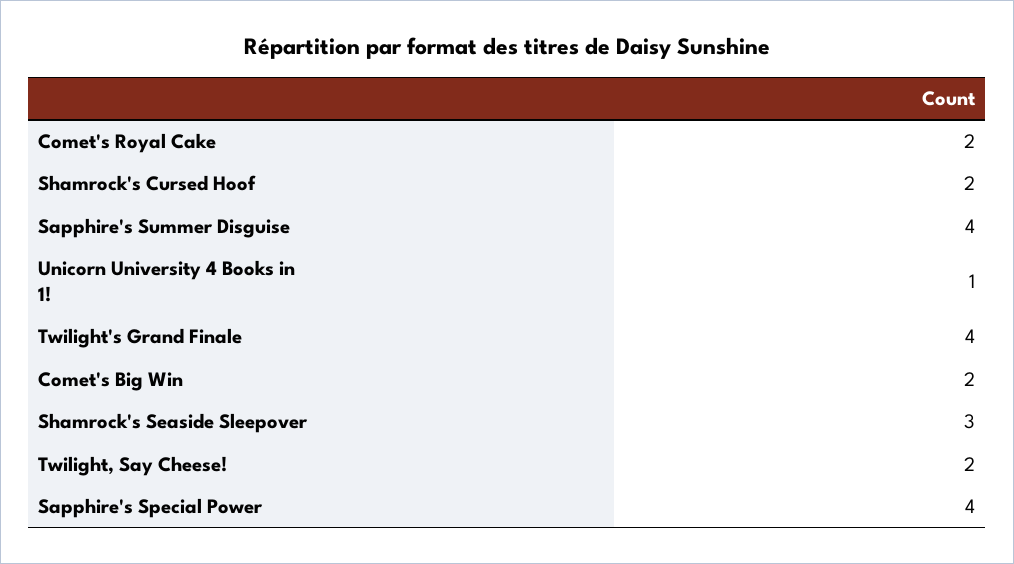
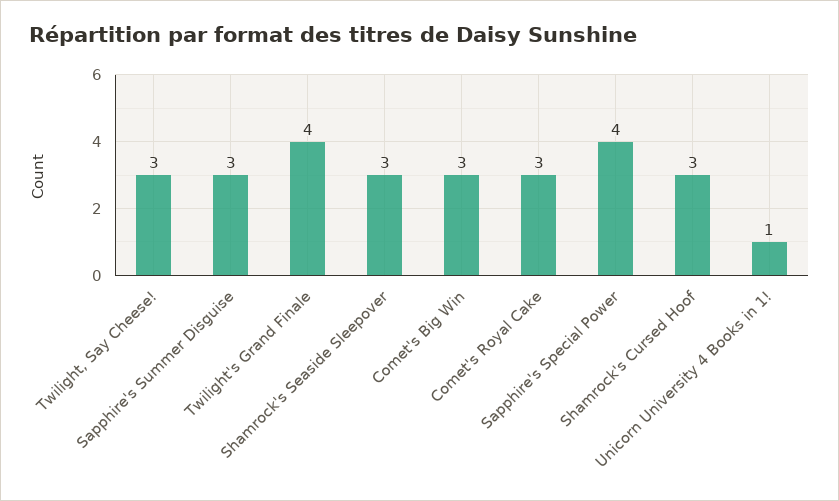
Comet's Royal Cake: 2 -> 3
Shamrock's Cursed Hoof: 2 -> 3
Sapphire's Summer Disguise: 4 -> 3
Comet's Big Win: 2 -> 3
Twilight, Say Cheese!: 2 -> 3

